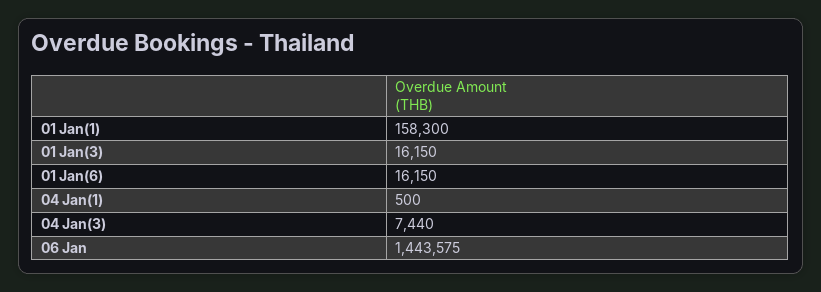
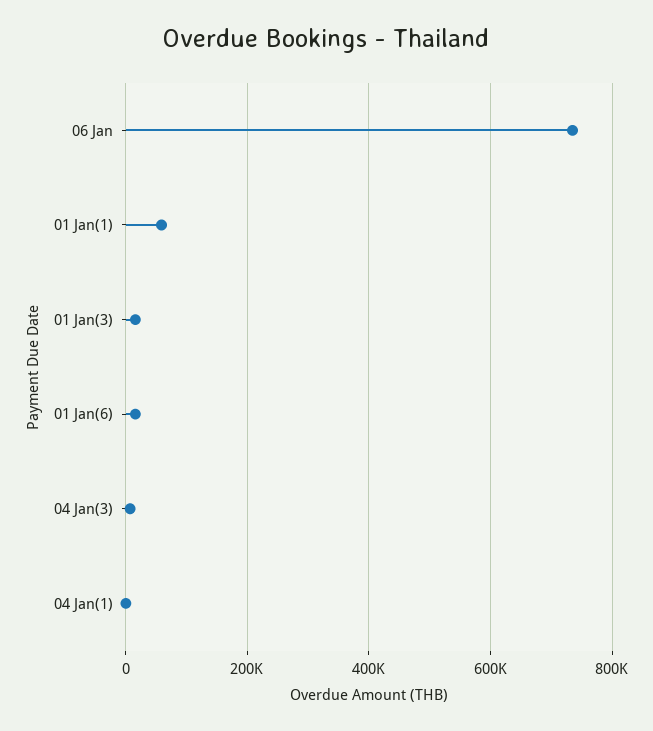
01 Jan(1): 158300 -> 60000
06 Jan: 1443575 -> 740000

